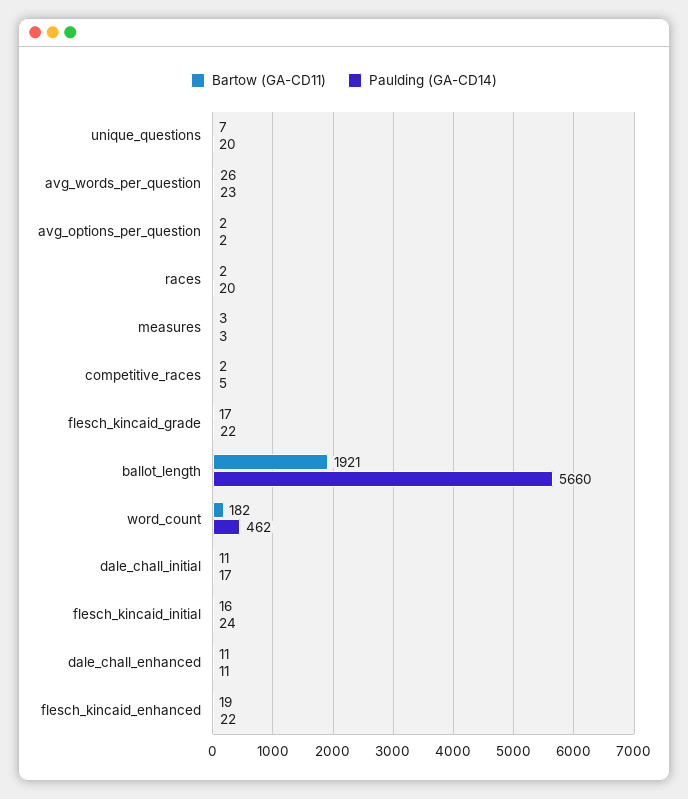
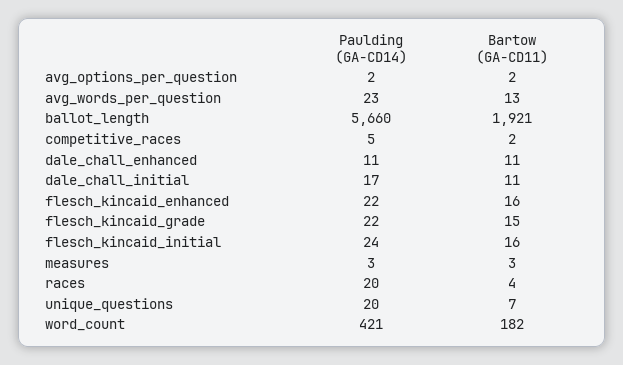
Bartow (GA-CD11), avg_words_per_question: 26 -> 13
Bartow (GA-CD11), races: 2 -> 4
Bartow (GA-CD11), flesch_kincaid_grade: 17 -> 15
Paulding (GA-CD14), word_count: 462 -> 421
Bartow (GA-CD11), flesch_kincaid_enhanced: 19 -> 16

